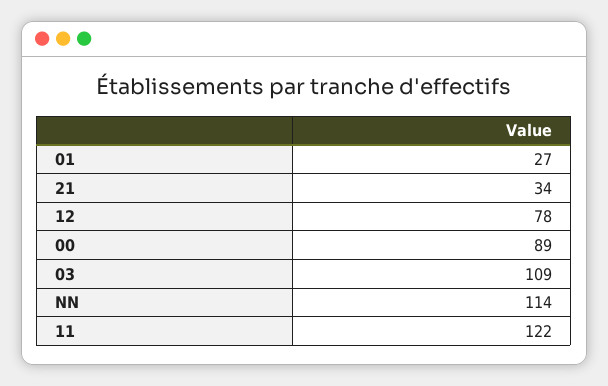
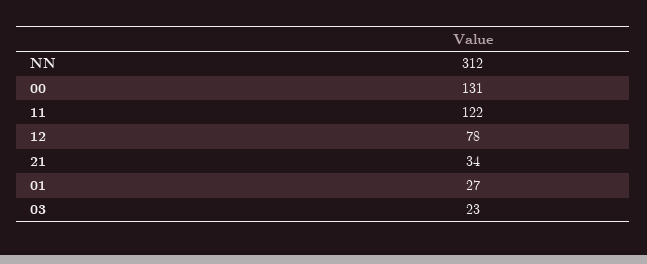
00: 89 -> 131
03: 109 -> 23
NN: 114 -> 312

